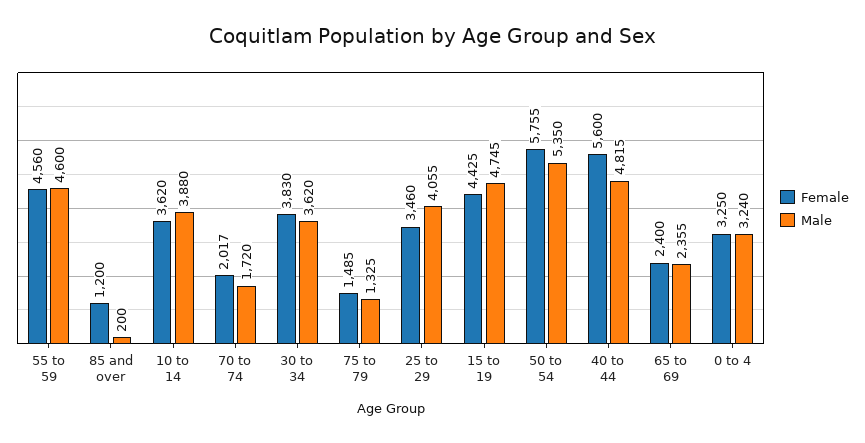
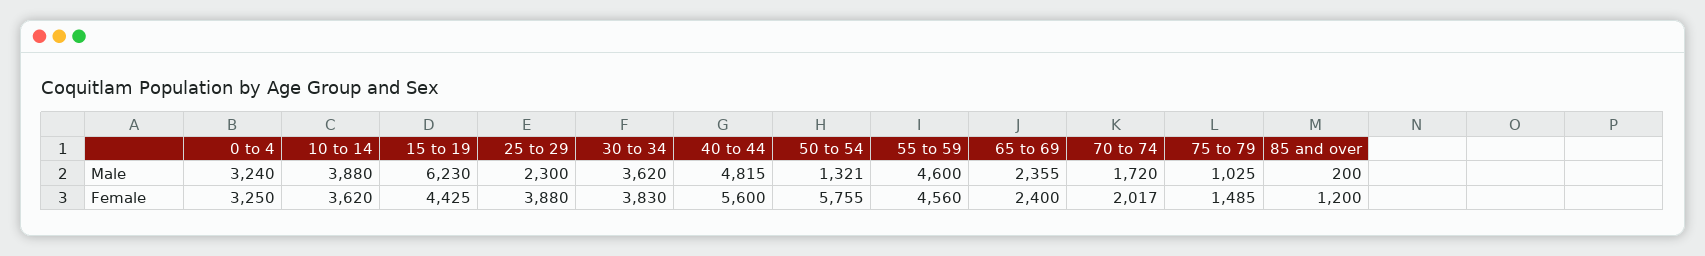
Male, 75 to 79: 1325 -> 1025
Female, 25 to 29: 3460 -> 3880
Male, 25 to 29: 4055 -> 2300
Male, 15 to 19: 4745 -> 6230
Male, 50 to 54: 5350 -> 1321

